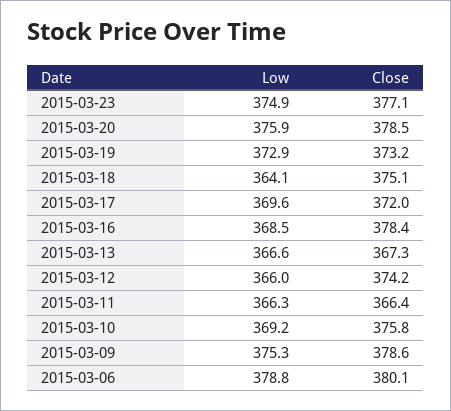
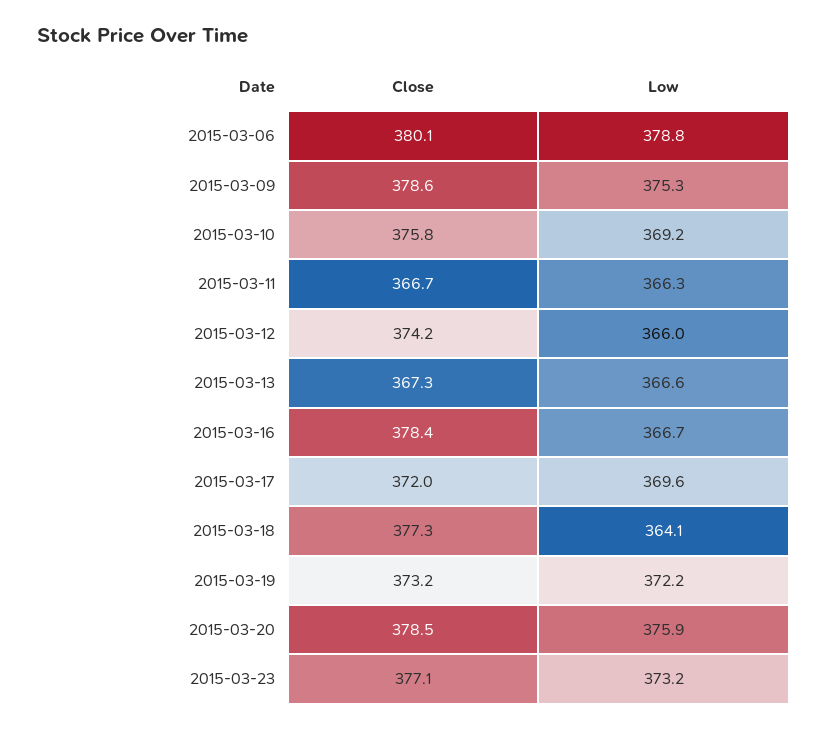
Low, 2015-03-23: 374.9 -> 373.2
Low, 2015-03-19: 372.9 -> 372.2
Close, 2015-03-18: 375.1 -> 377.3
Low, 2015-03-16: 368.5 -> 366.7
Close, 2015-03-11: 366.4 -> 366.7

